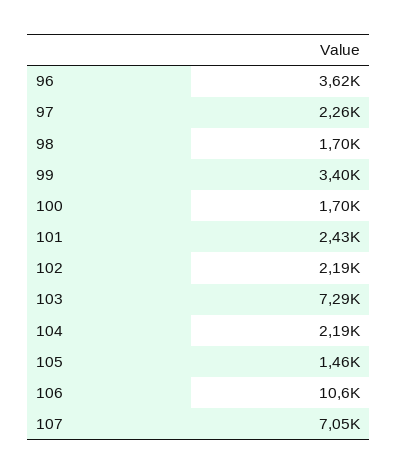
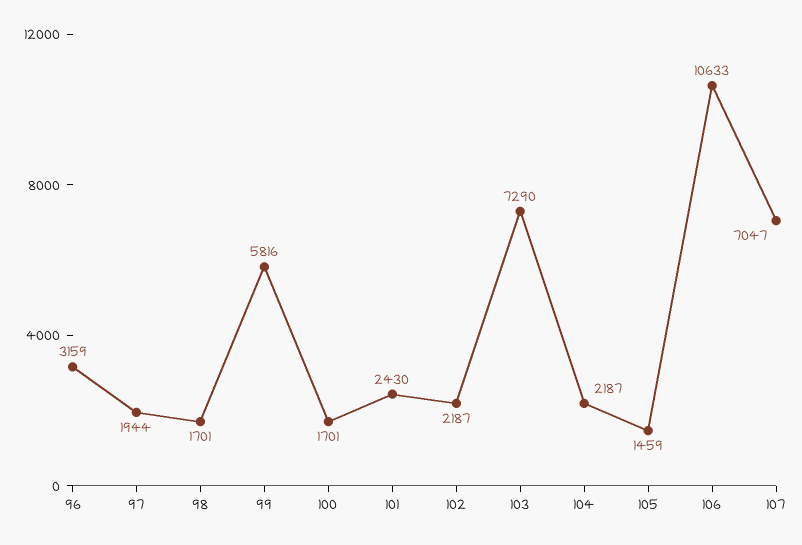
96: 3620 -> 3159
97: 2260 -> 1944
99: 3400 -> 5816

